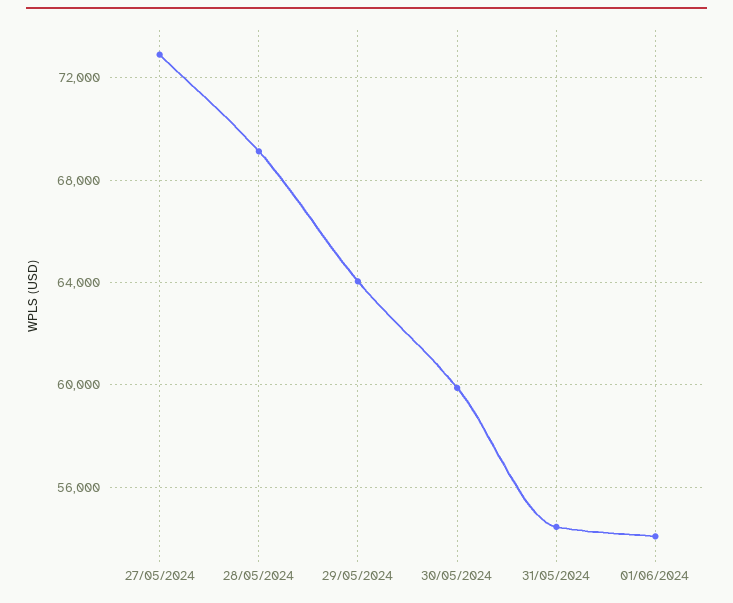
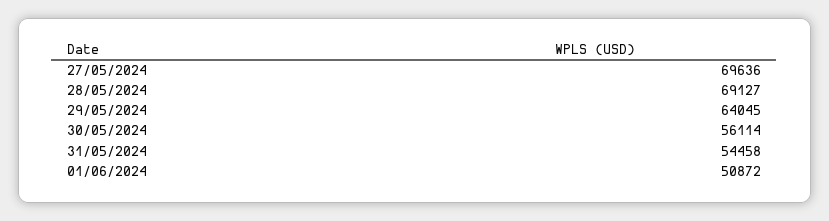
27/05/2024: 73000 -> 69636
30/05/2024: 60000 -> 56114
01/06/2024: 54000 -> 50872

